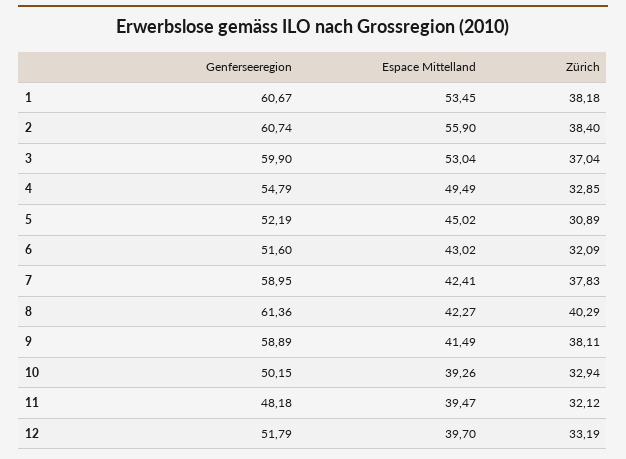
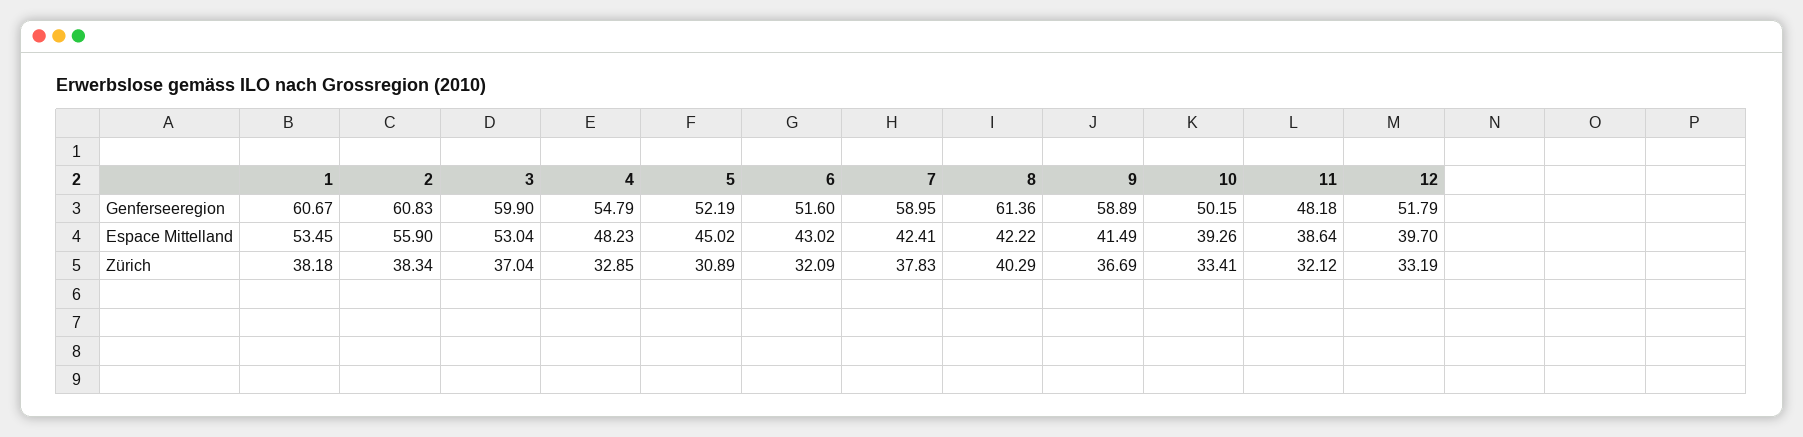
Genferseeregion, 2: 60.74 -> 60.83
Zürich, 2: 38.4 -> 38.34
Espace Mittelland, 4: 49.49 -> 48.23
Espace Mittelland, 8: 42.27 -> 42.22
Zürich, 9: 38.11 -> 36.69
Zürich, 10: 32.94 -> 33.41
Espace Mittelland, 11: 39.47 -> 38.64

